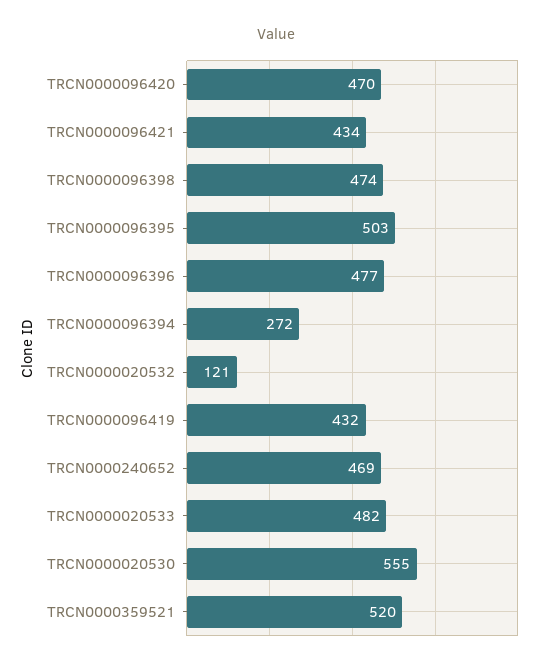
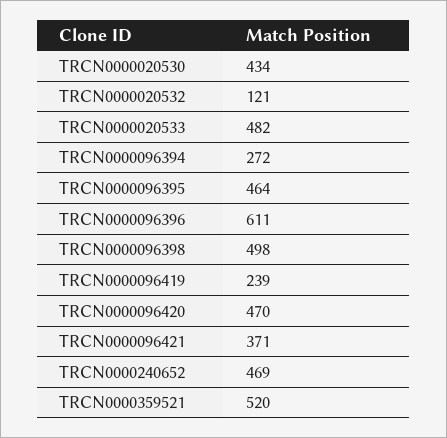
TRCN0000096421: 434 -> 371
TRCN0000096398: 474 -> 498
TRCN0000096395: 503 -> 464
TRCN0000096396: 477 -> 611
TRCN0000096419: 432 -> 239
TRCN0000020530: 555 -> 434

